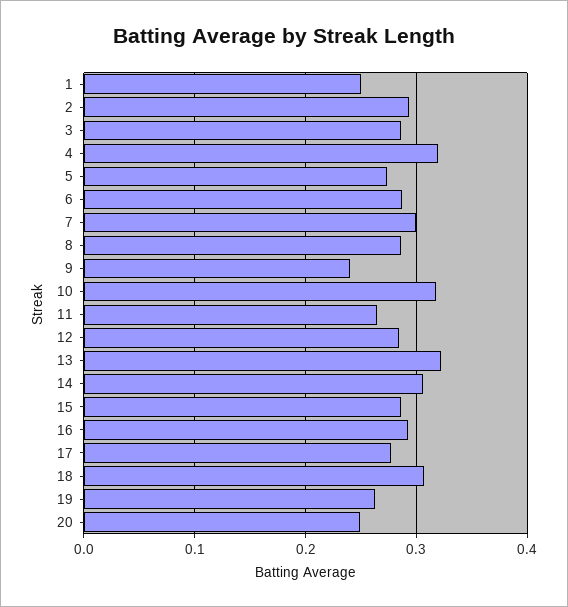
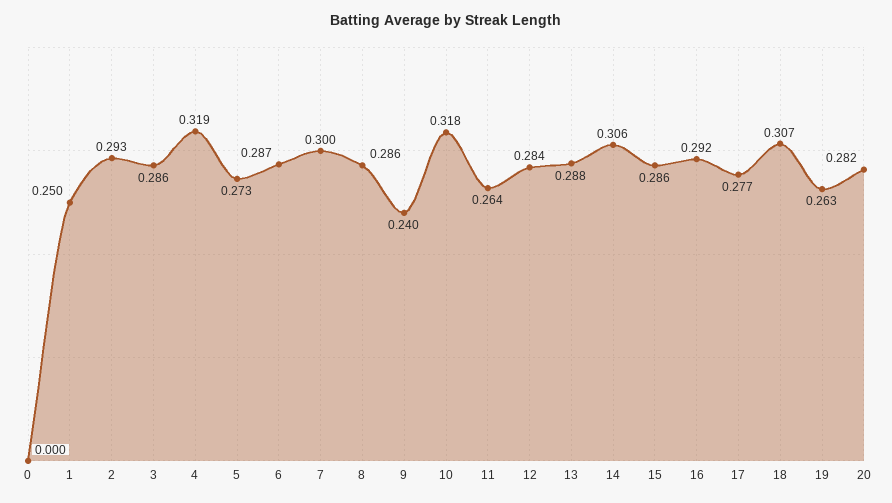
13: 0.32 -> 0.288
20: 0.25 -> 0.282
0: none -> 0

